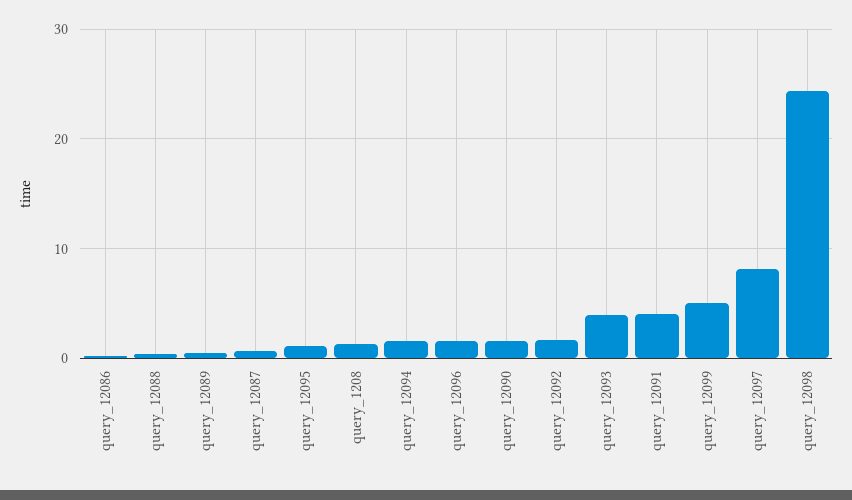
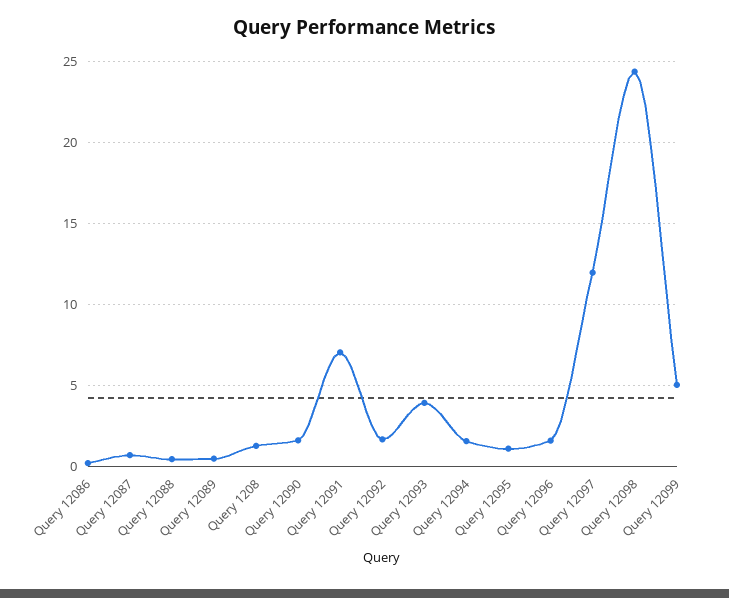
query_12091: 4 -> 7
query_12097: 8 -> 12

